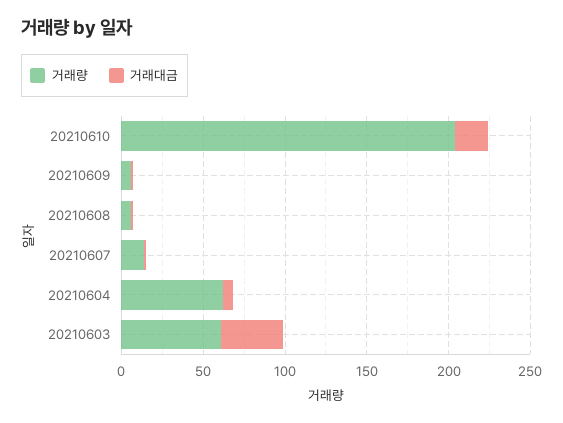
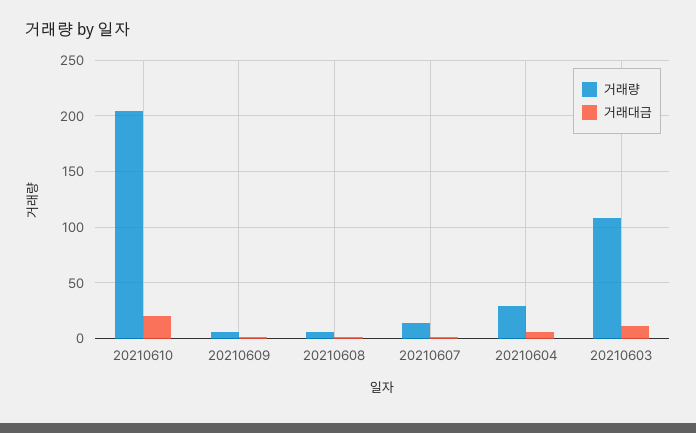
거래량, 20210604: 60 -> 30
거래량, 20210603: 60 -> 110
거래대금, 20210603: 40 -> 10

